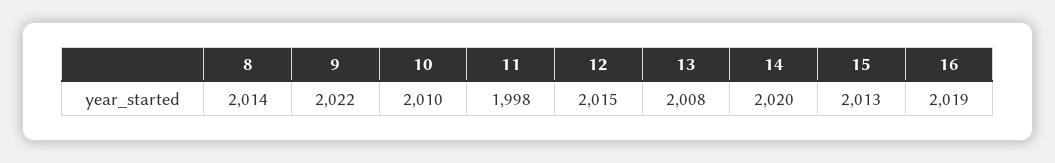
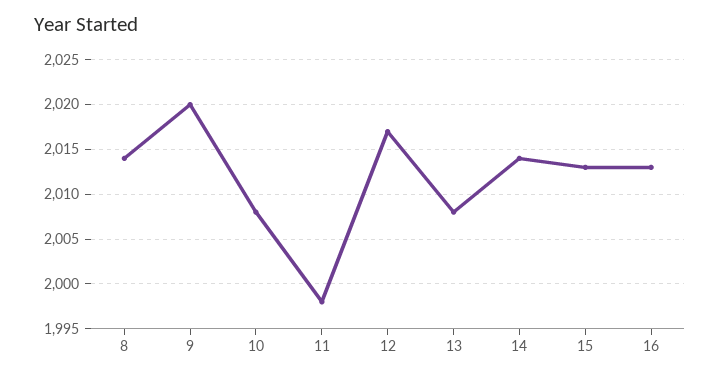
9: 2022 -> 2020
10: 2010 -> 2008
12: 2015 -> 2017
14: 2020 -> 2014
16: 2019 -> 2013

